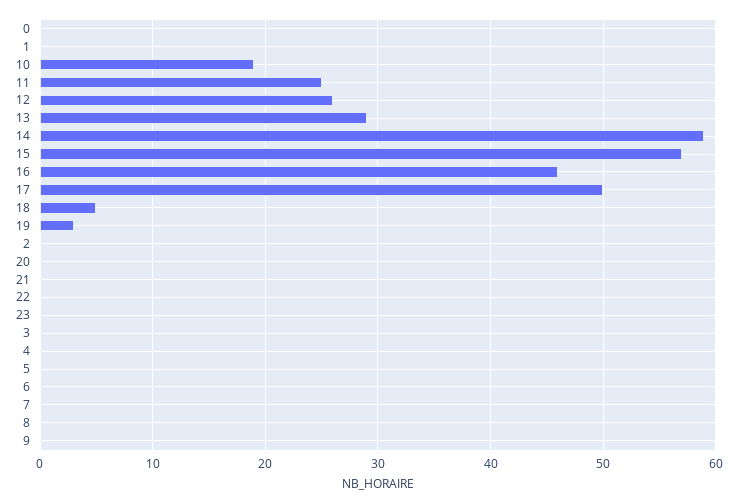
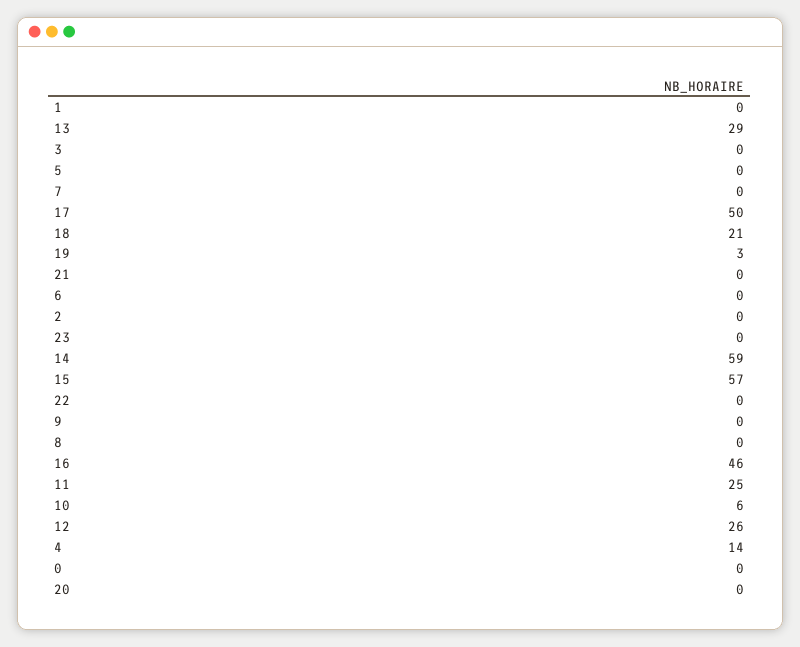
10: 19 -> 6
18: 5 -> 21
4: 0 -> 14

